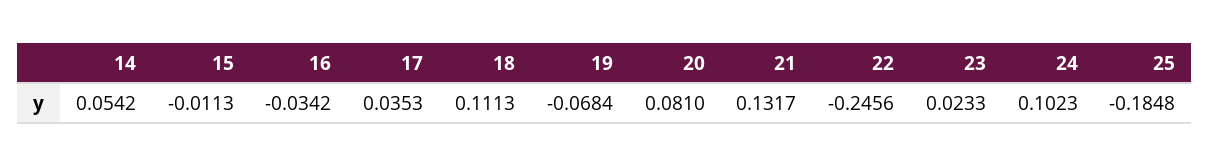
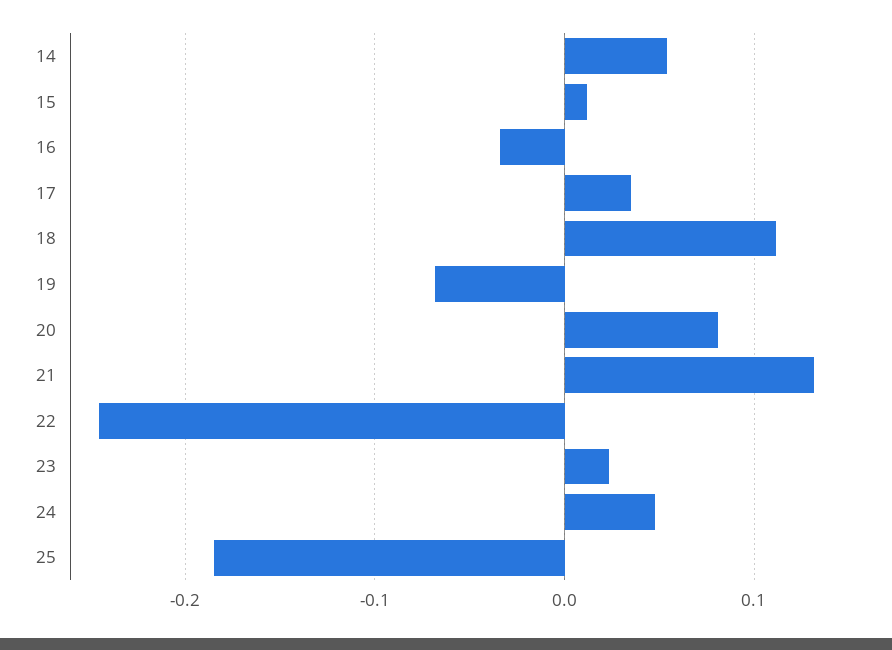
15: -0.0113 -> 0.01
24: 0.1023 -> 0.05

